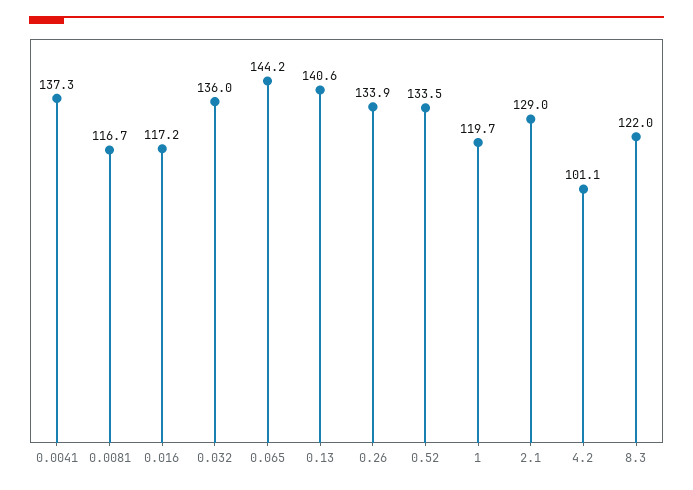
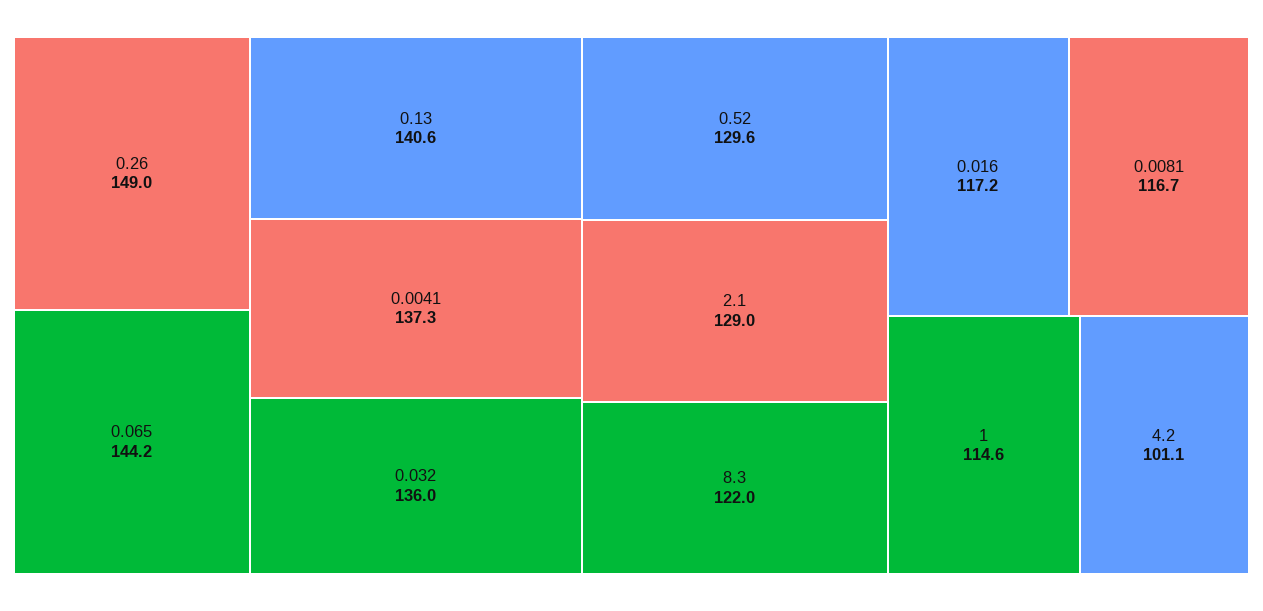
0.26: 133.9 -> 149
0.52: 133.5 -> 129.6
1: 119.7 -> 114.6

